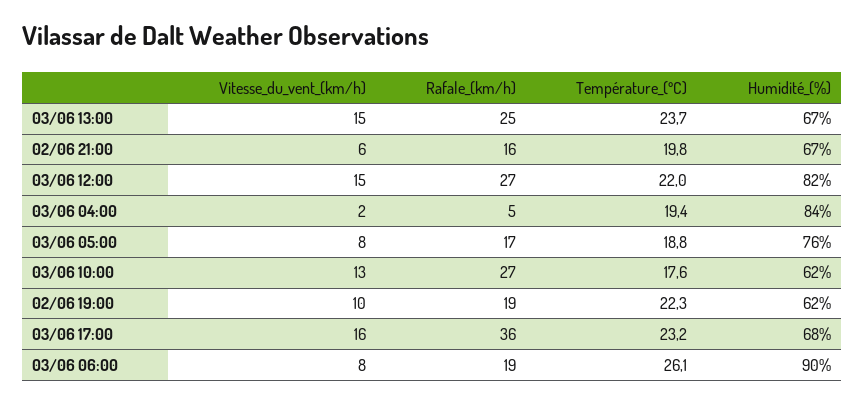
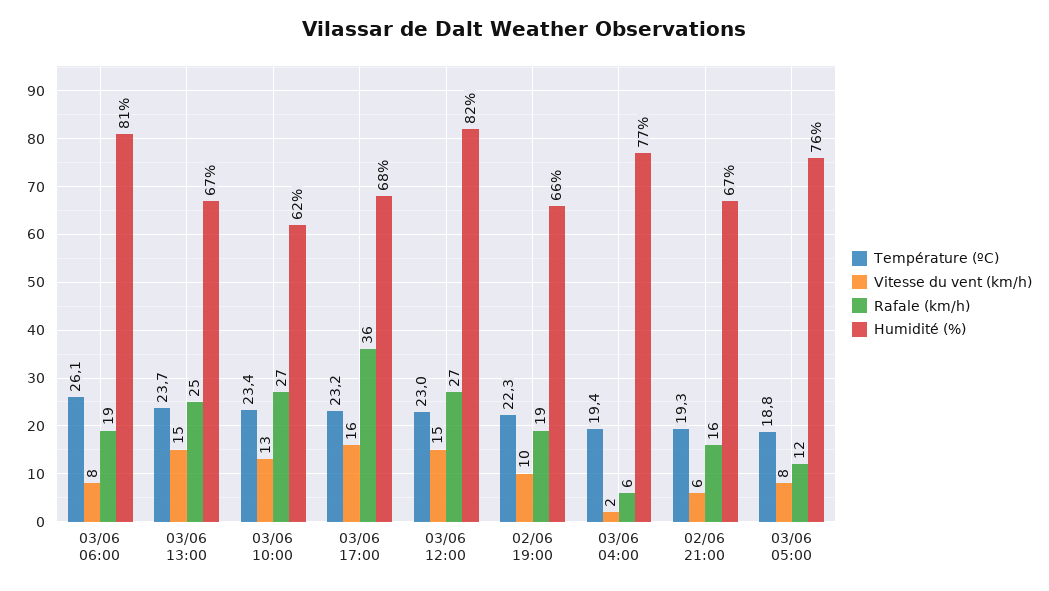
Température_(ºC), 02/06 21:00: 19.8 -> 19.3
Température_(ºC), 03/06 12:00: 22 -> 23
Rafale_(km/h), 03/06 04:00: 5 -> 6
Humidité_(%), 03/06 04:00: 84 -> 77
Rafale_(km/h), 03/06 05:00: 17 -> 12
Température_(ºC), 03/06 10:00: 17.6 -> 23.4
Humidité_(%), 02/06 19:00: 62 -> 66
Humidité_(%), 03/06 06:00: 90 -> 81

